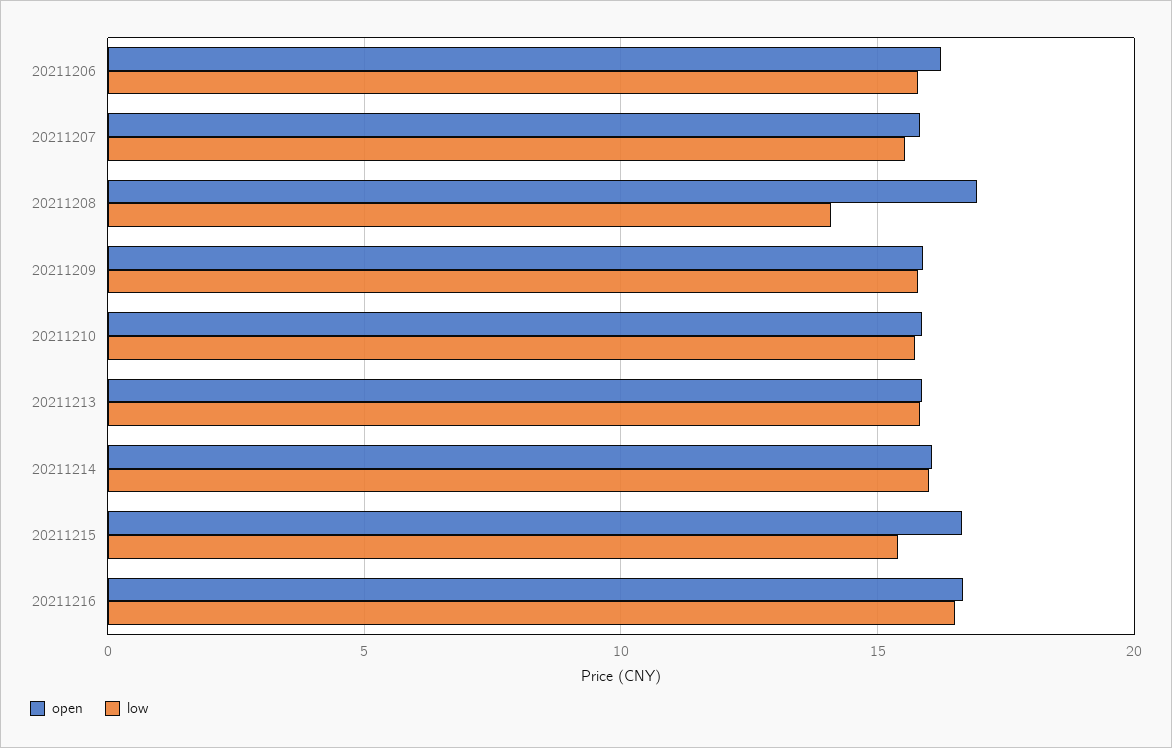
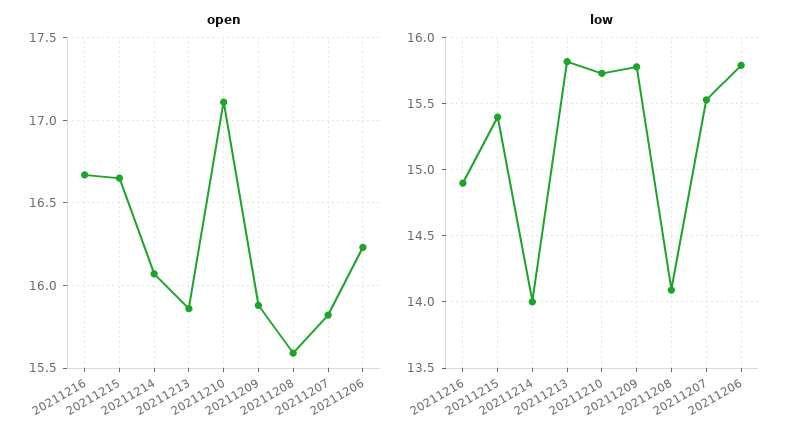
open, 20211208: 17 -> 15.6
open, 20211210: 16 -> 17.1
low, 20211214: 16 -> 14
low, 20211216: 16.5 -> 14.9

